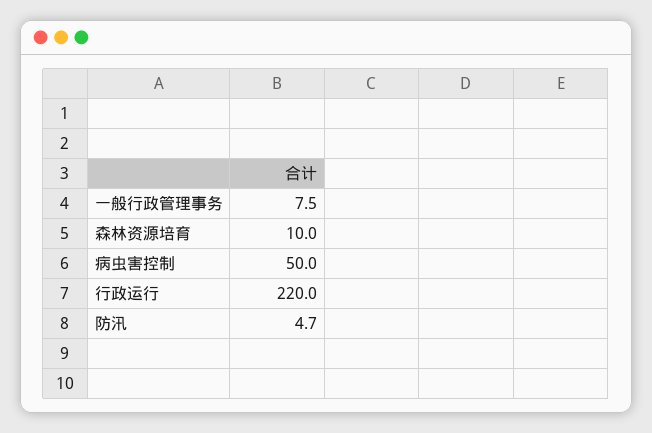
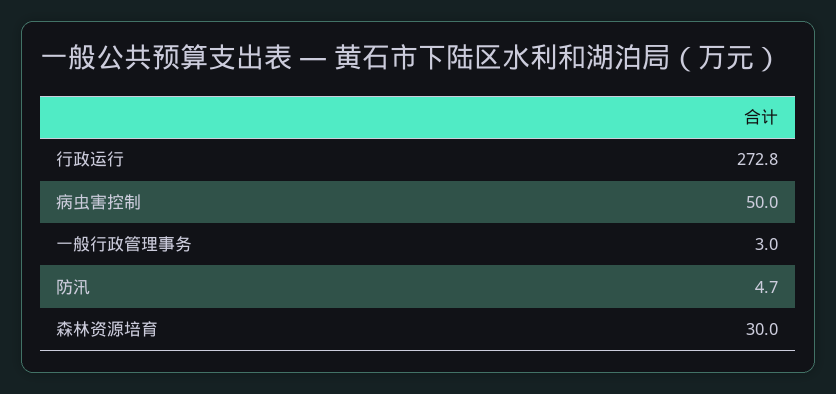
一般行政管理事务: 7.5 -> 3
森林资源培育: 10 -> 30
行政运行: 220 -> 272.8

